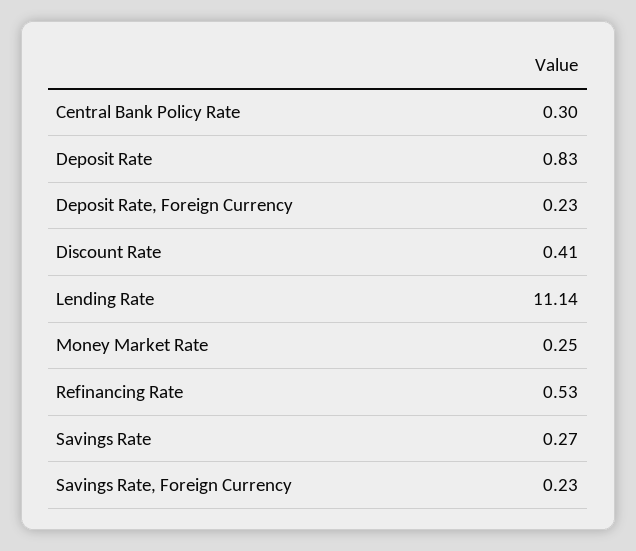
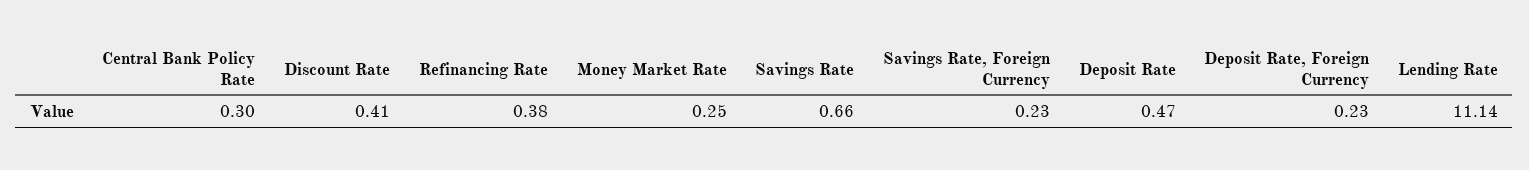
Deposit Rate: 0.83 -> 0.47
Refinancing Rate: 0.53 -> 0.38
Savings Rate: 0.27 -> 0.66

